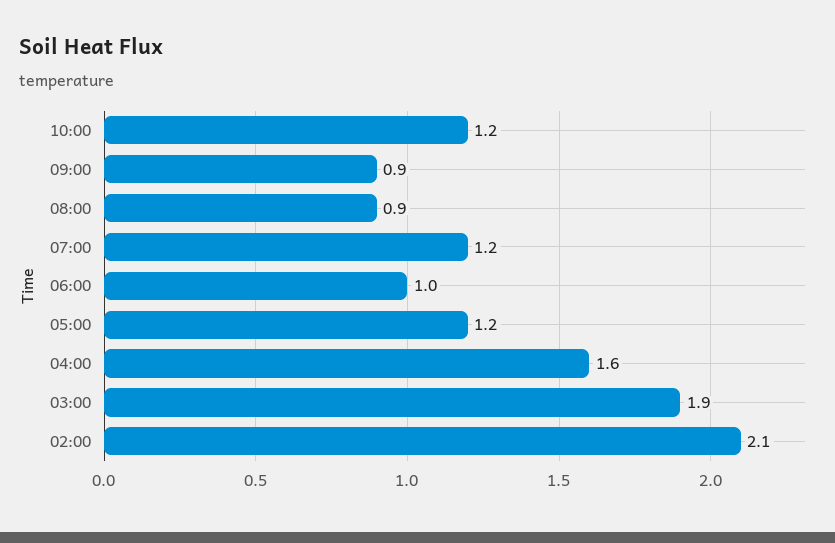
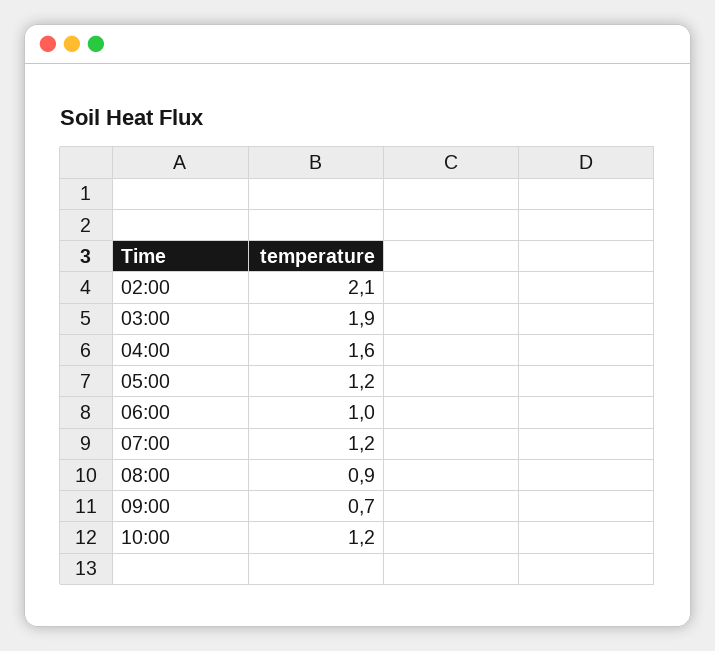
09:00: 0.9 -> 0.7

